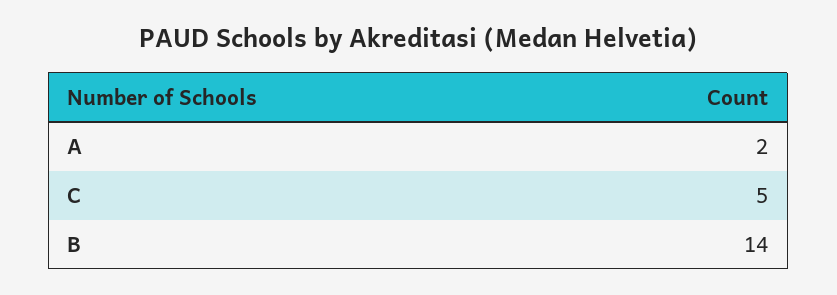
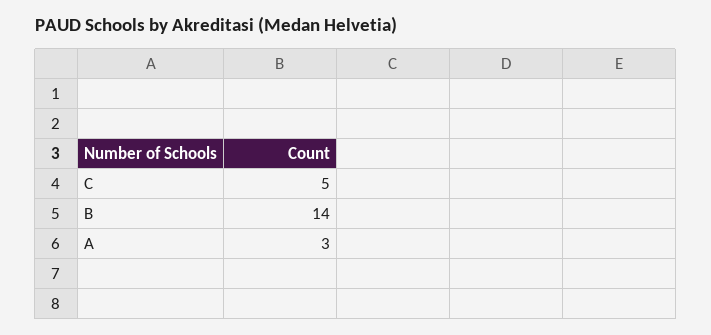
A: 2 -> 3

